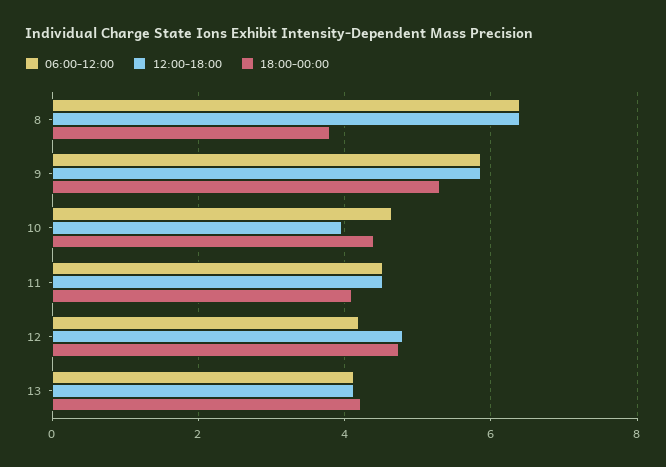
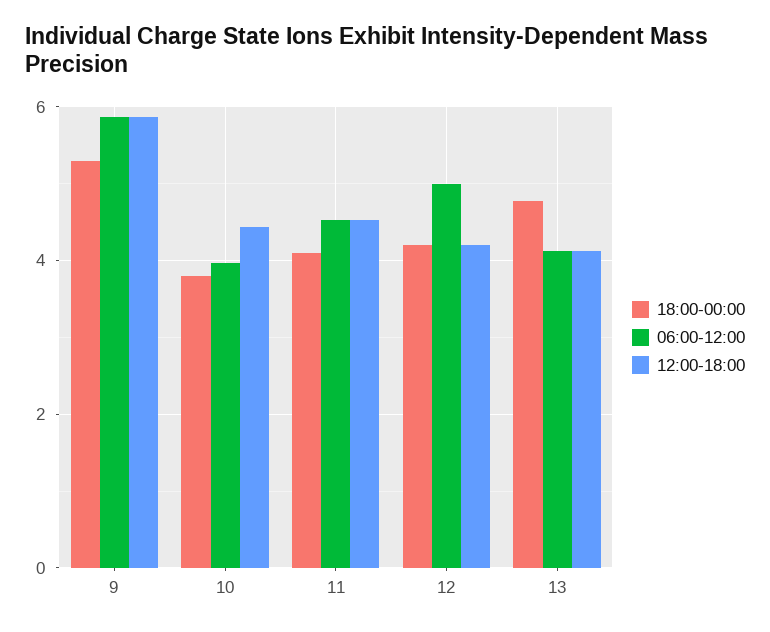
06:00-12:00, 8: 6.4 -> none
12:00-18:00, 8: 6.4 -> none
18:00-00:00, 8: 3.8 -> none
06:00-12:00, 10: 4.6 -> 4
12:00-18:00, 10: 4 -> 4.4
18:00-00:00, 10: 4.4 -> 3.8
06:00-12:00, 12: 4.2 -> 5
12:00-18:00, 12: 4.8 -> 4.2
18:00-00:00, 12: 4.8 -> 4.2
18:00-00:00, 13: 4.2 -> 4.8

